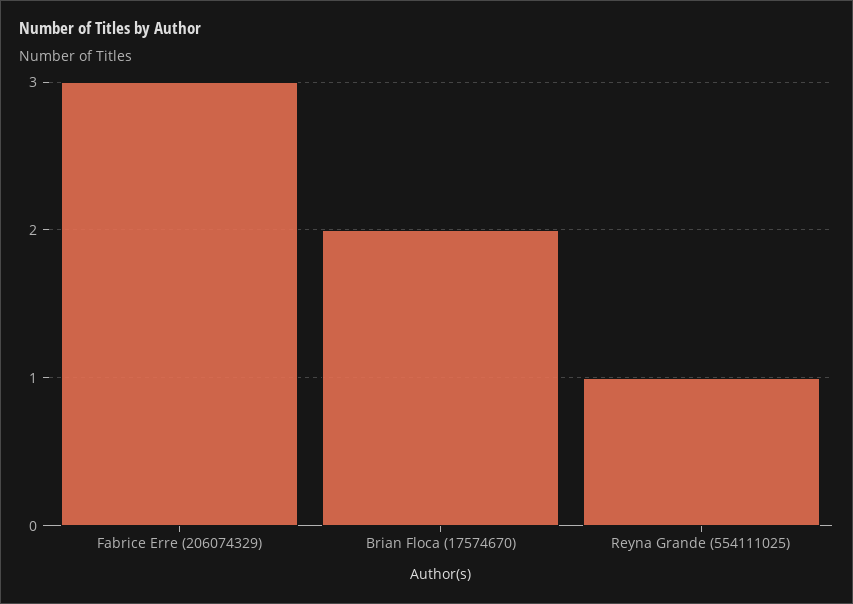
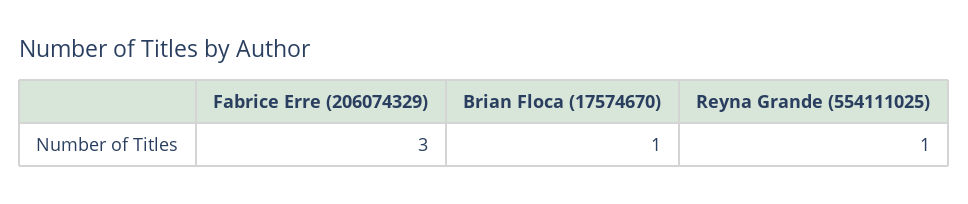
Brian Floca (17574670): 2 -> 1

